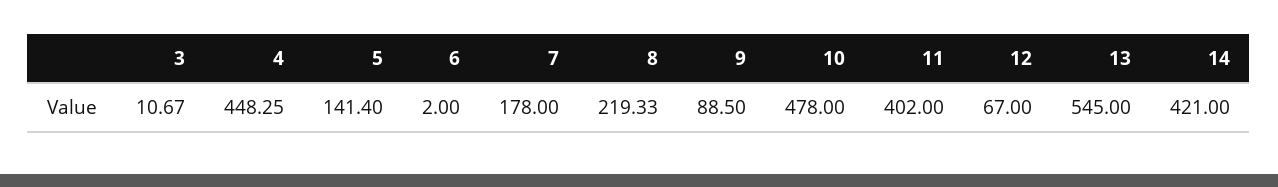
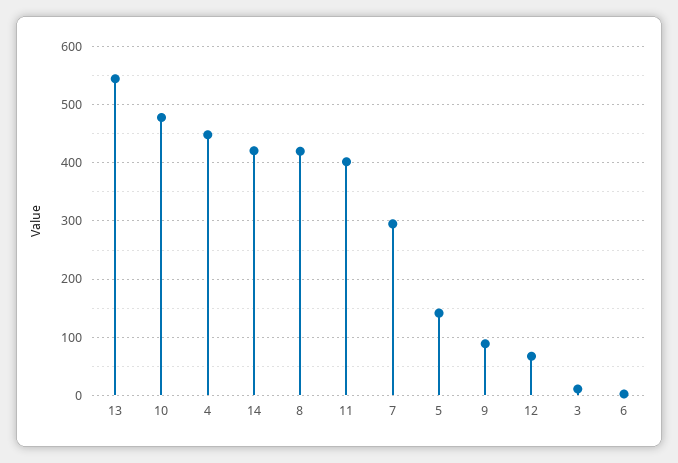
7: 178 -> 300
8: 219.33 -> 420

